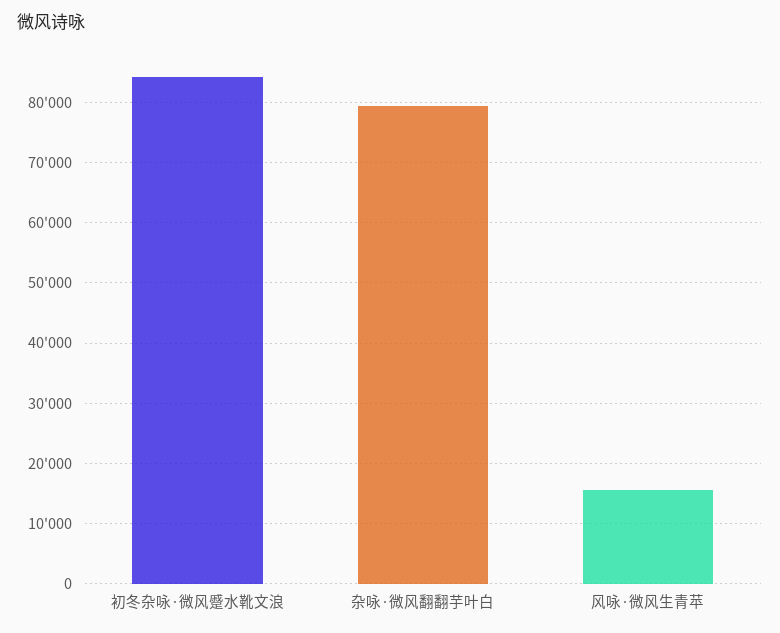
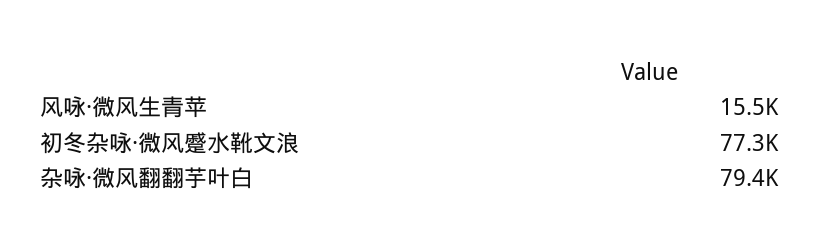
初冬杂咏·微风蹙水靴文浪: 84000 -> 77300

